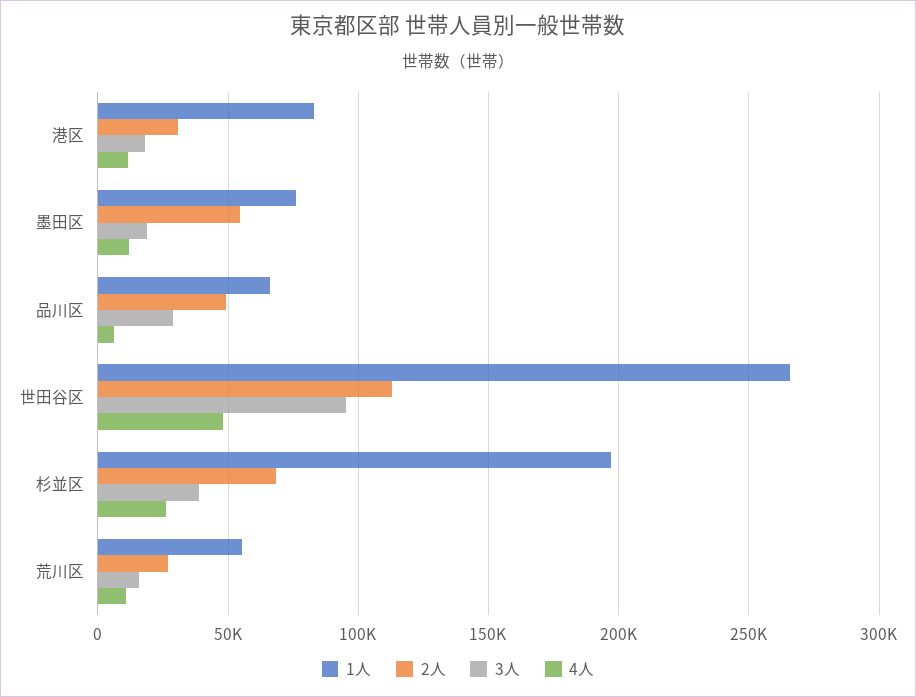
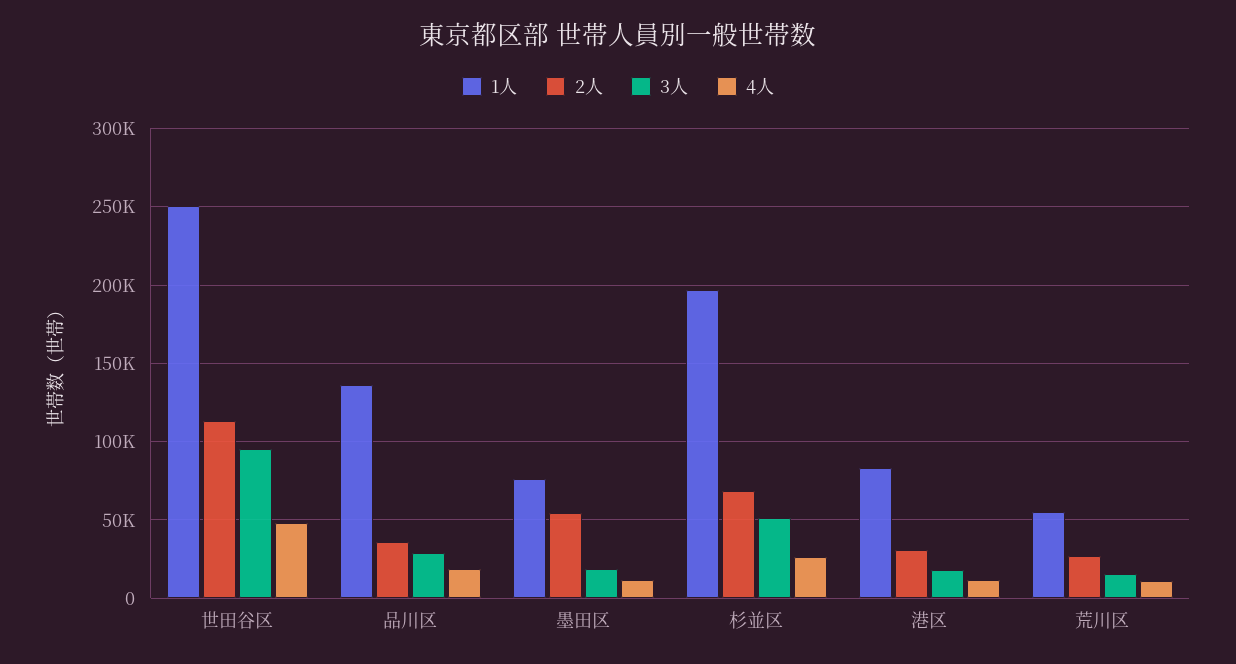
1人, 品川区: 65000 -> 135000
2人, 品川区: 50000 -> 35000
4人, 品川区: 5000 -> 20000
1人, 世田谷区: 265000 -> 250000
3人, 杉並区: 40000 -> 50000

